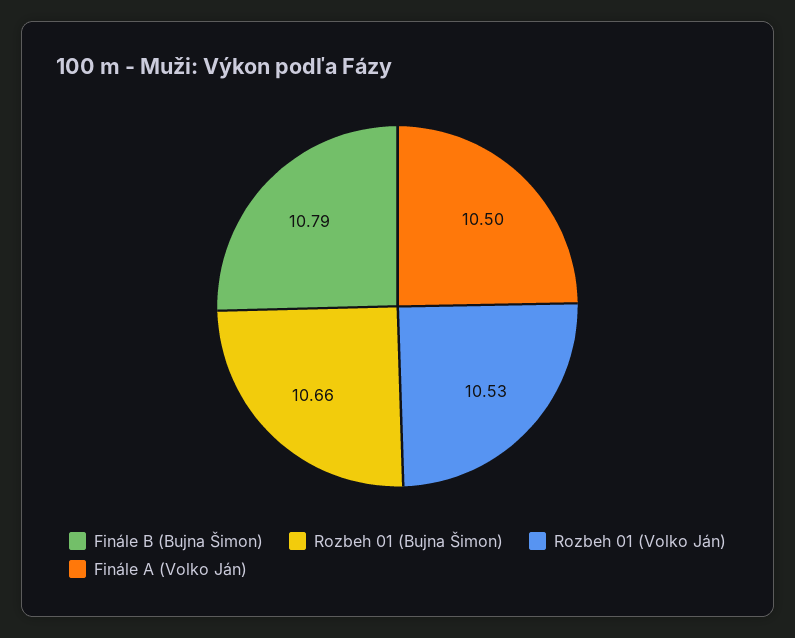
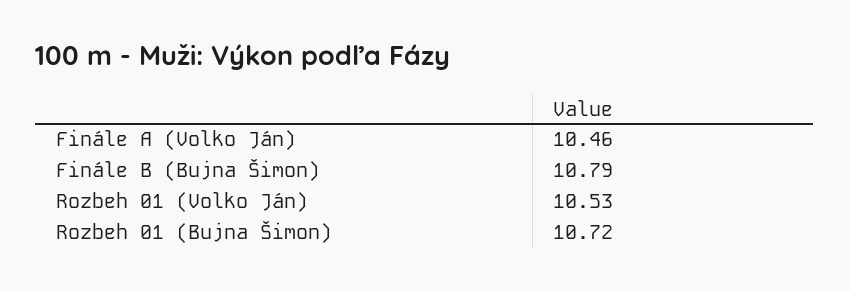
Rozbeh 01 (Bujna Šimon): 10.66 -> 10.72
Finále A (Volko Ján): 10.5 -> 10.46

